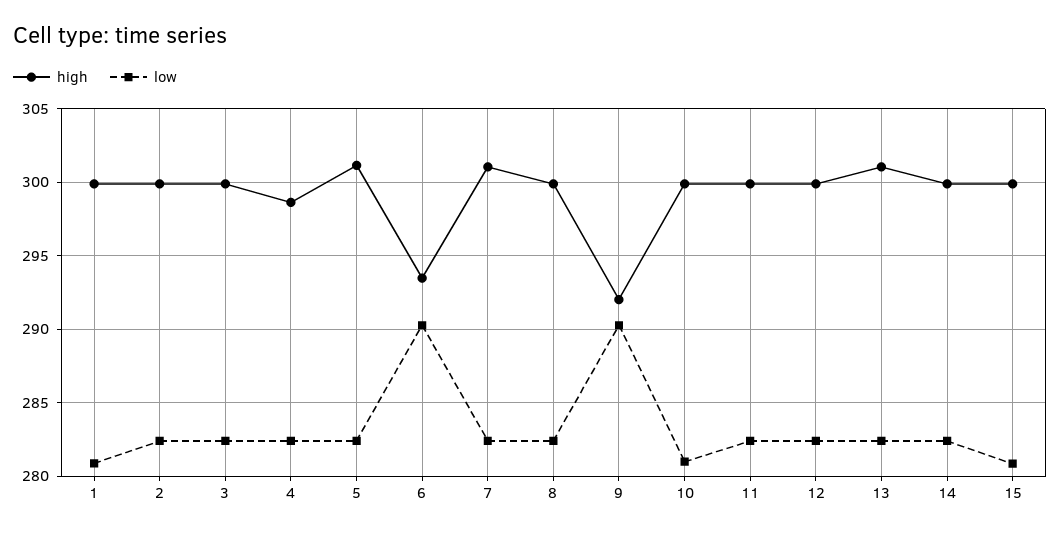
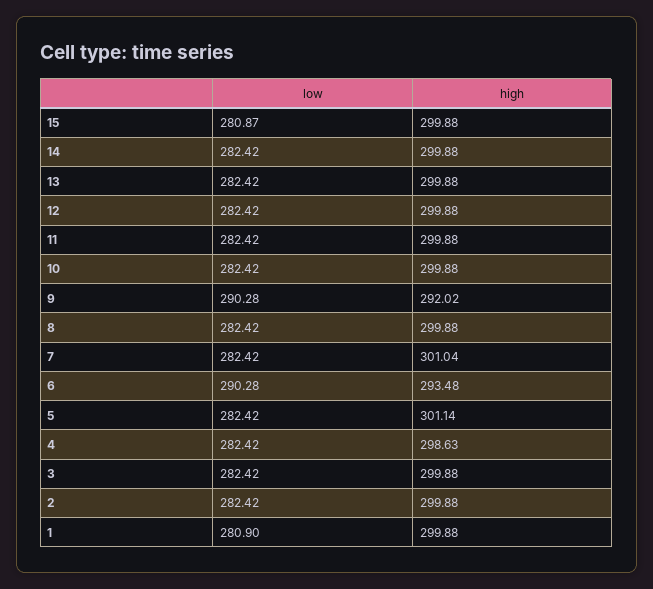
low, 10: 281 -> 282.42
high, 13: 301 -> 299.88

